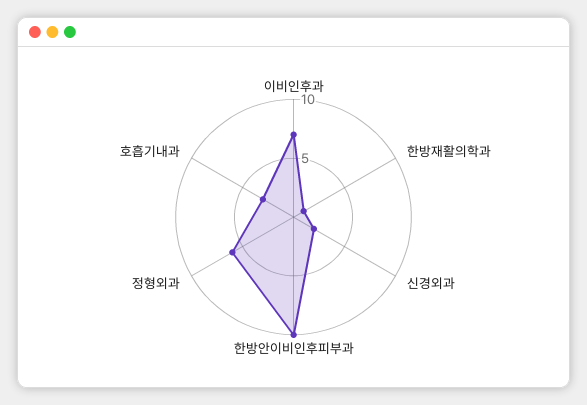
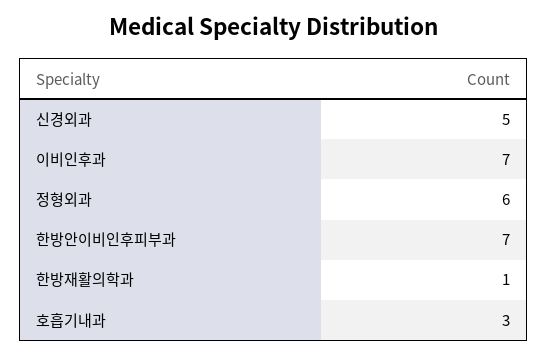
신경외과: 2 -> 5
한방안이비인후피부과: 10 -> 7

